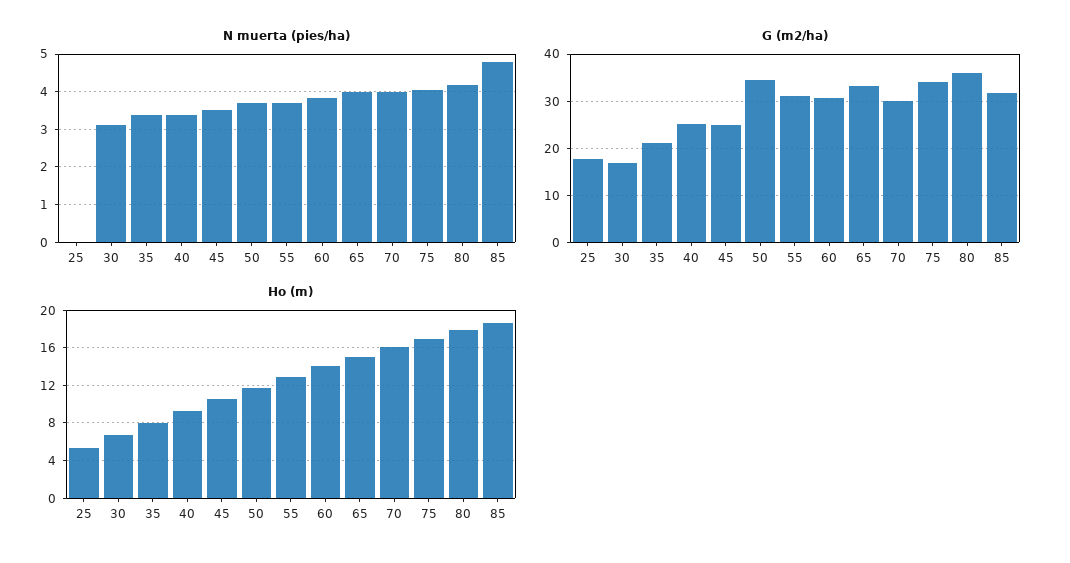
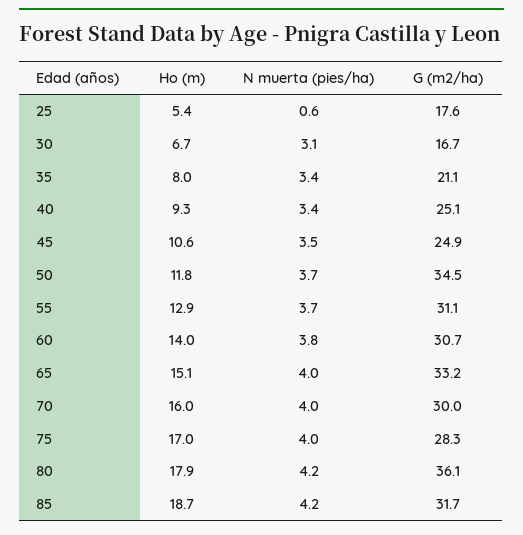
N muerta (pies/ha), 25: 0 -> 0.6
N muerta (pies/ha), 85: 4.8 -> 4.2
G (m2/ha), 75: 34 -> 28.3

